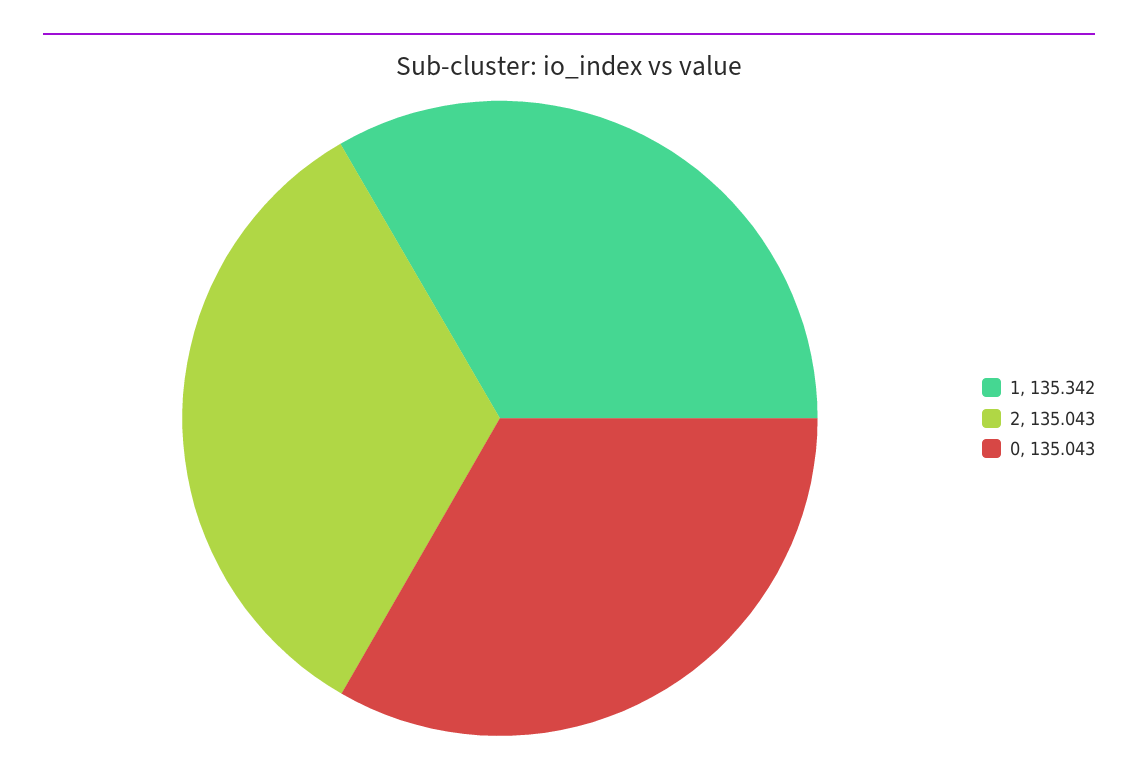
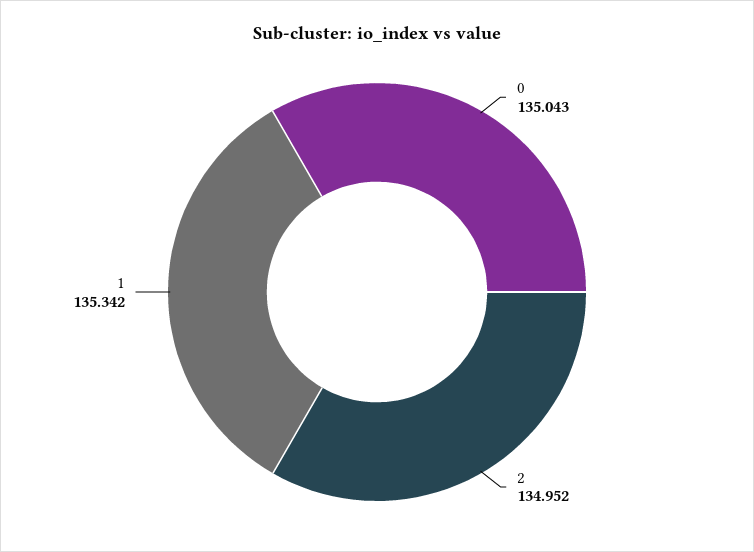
2: 135.043 -> 134.952

